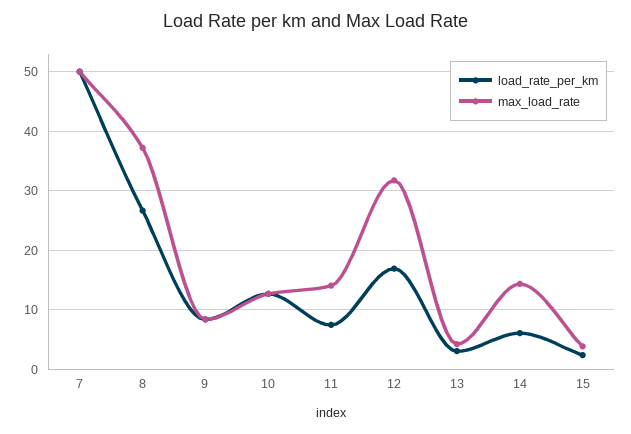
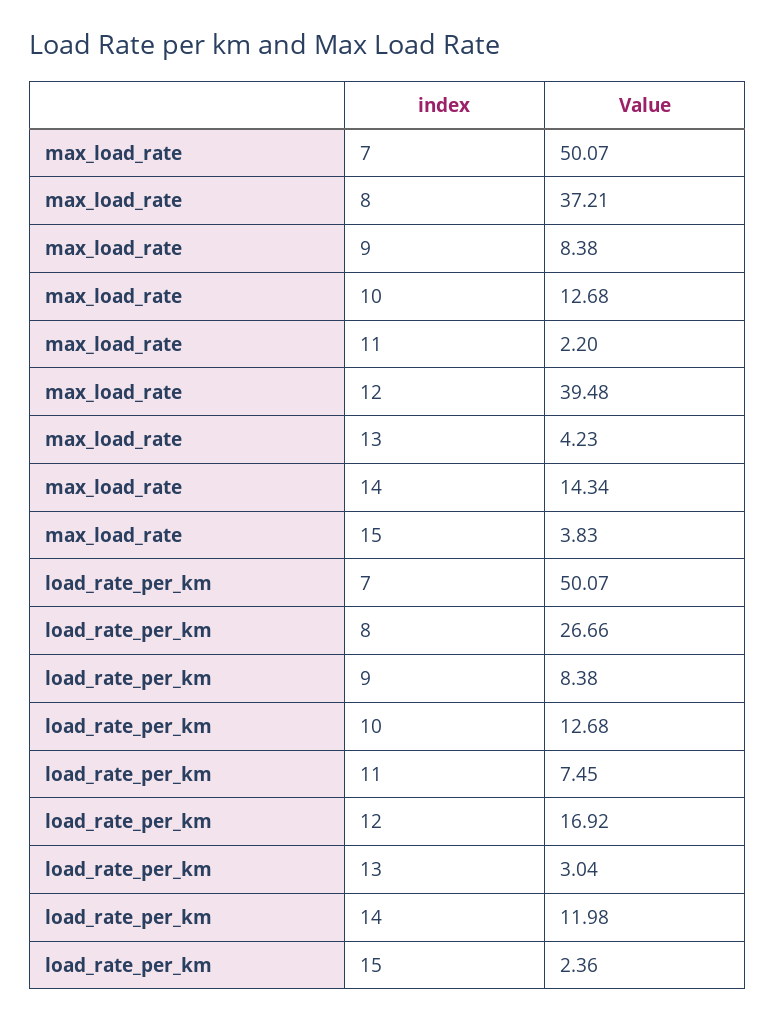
max_load_rate, 11: 14 -> 2.2
max_load_rate, 12: 32 -> 39.48
load_rate_per_km, 14: 6 -> 11.98

